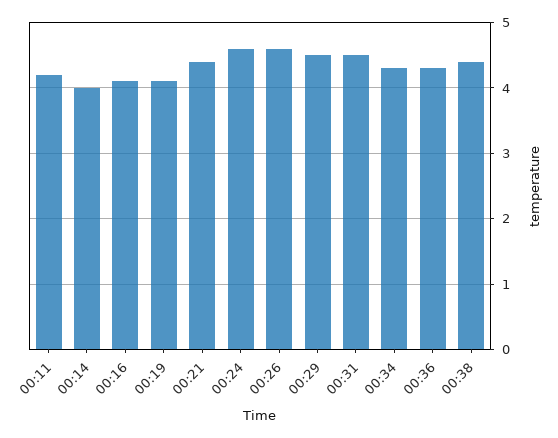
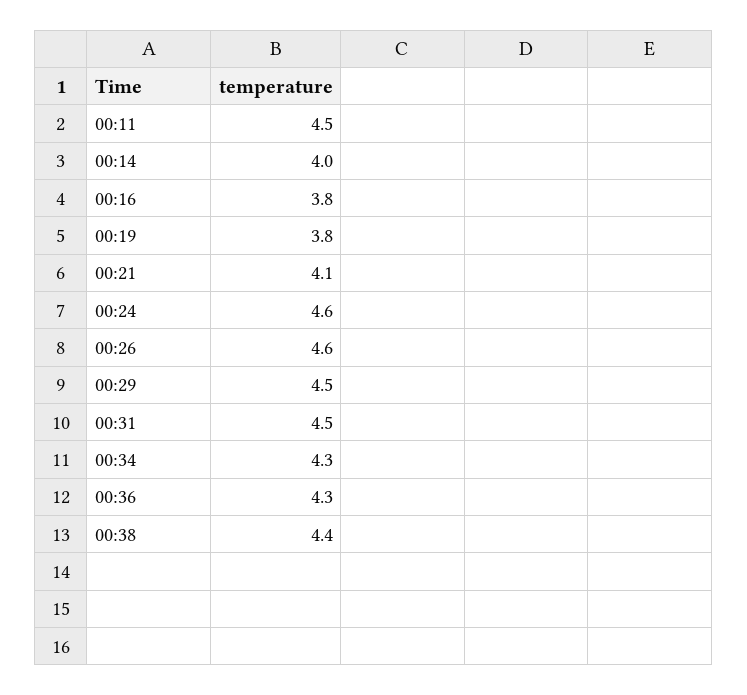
00:11: 4.2 -> 4.5
00:16: 4.1 -> 3.8
00:19: 4.1 -> 3.8
00:21: 4.4 -> 4.1

